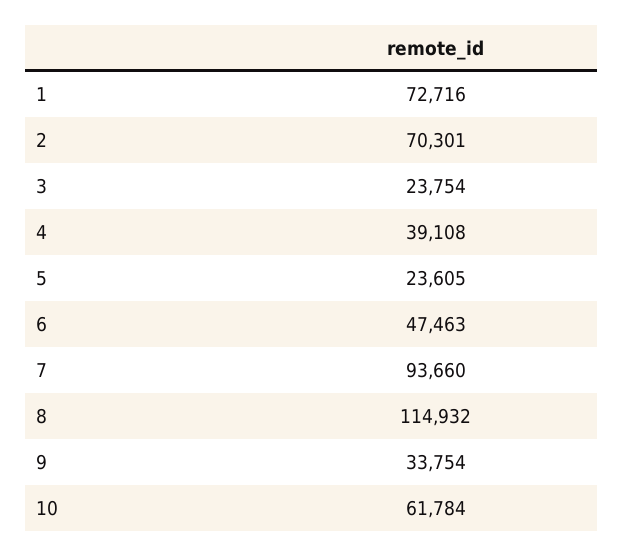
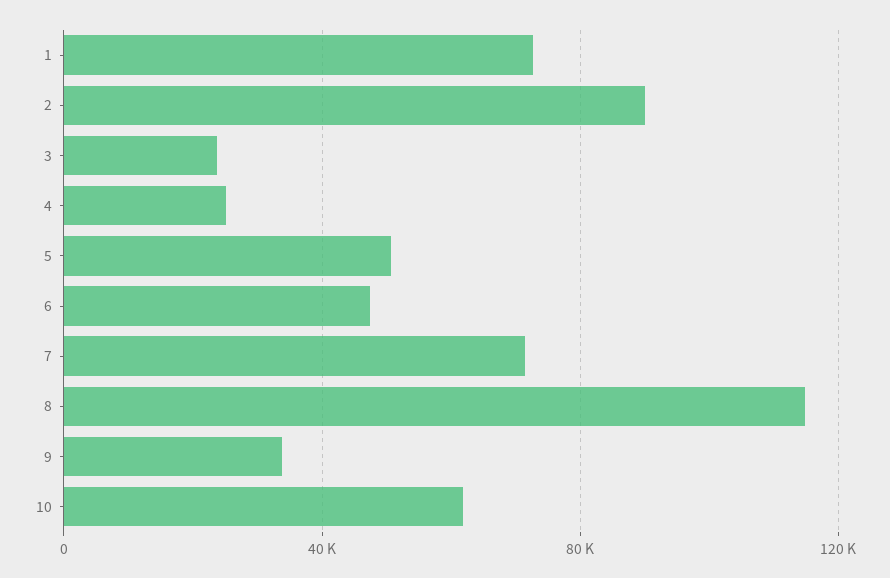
2: 70301 -> 90000
4: 39108 -> 25000
5: 23605 -> 50000
7: 93660 -> 70000

